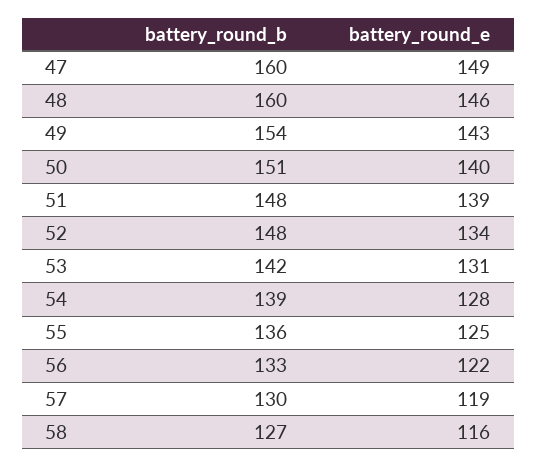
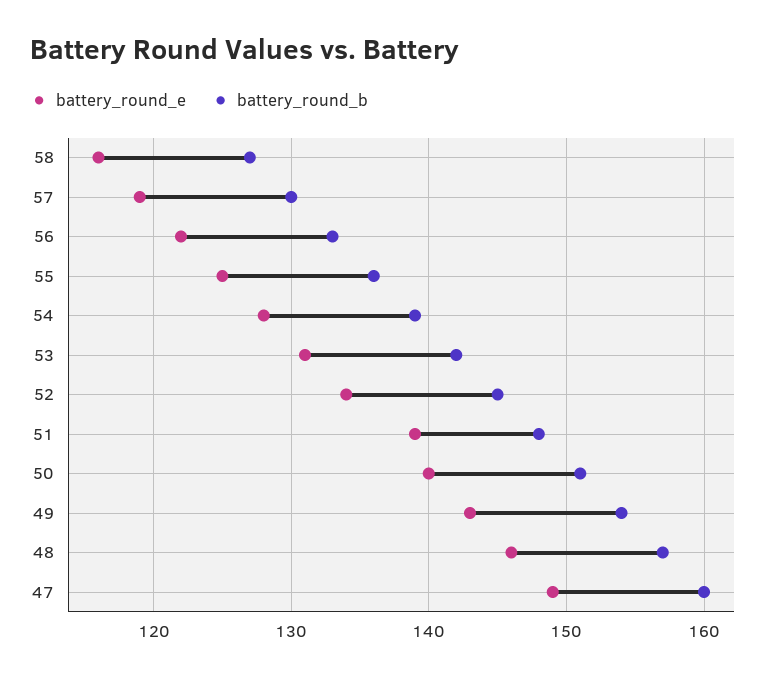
battery_round_b, 48: 160 -> 157
battery_round_b, 52: 148 -> 145

